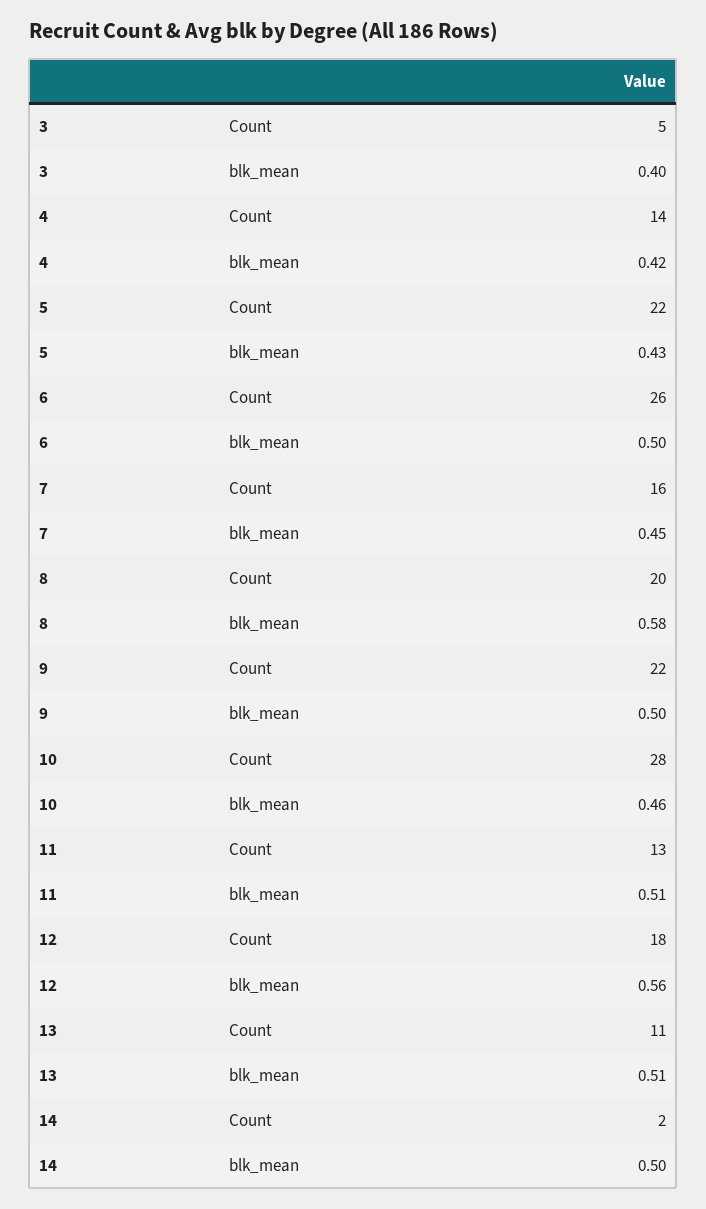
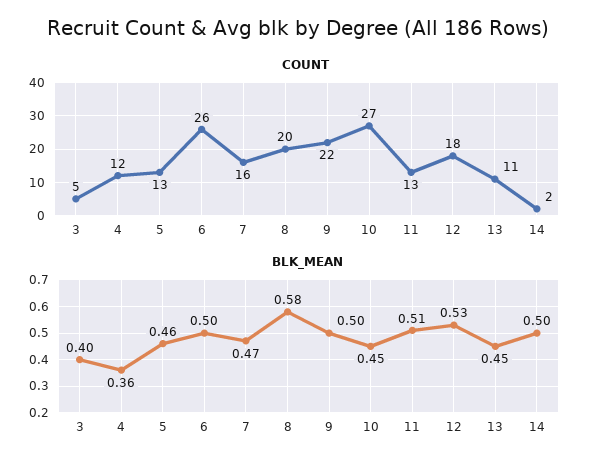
Count, 4: 14 -> 12
blk_mean, 4: 0.42 -> 0.36
Count, 5: 22 -> 13
blk_mean, 5: 0.43 -> 0.46
blk_mean, 7: 0.45 -> 0.47
Count, 10: 28 -> 27
blk_mean, 10: 0.46 -> 0.45
blk_mean, 12: 0.56 -> 0.53
blk_mean, 13: 0.51 -> 0.45

